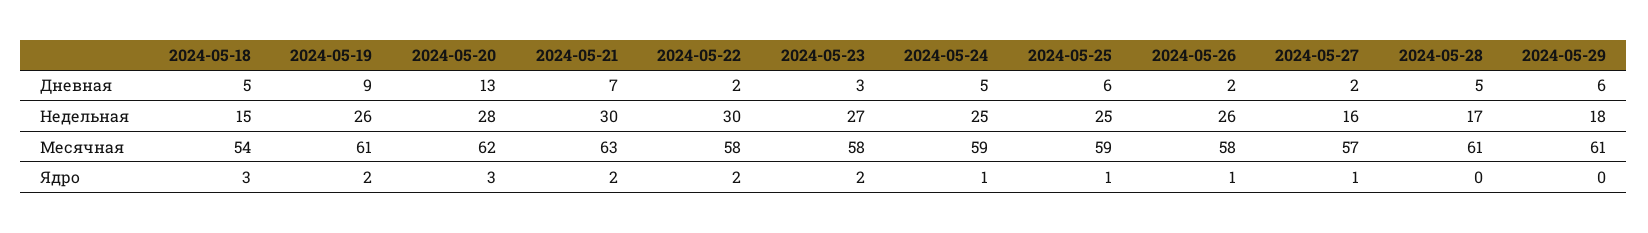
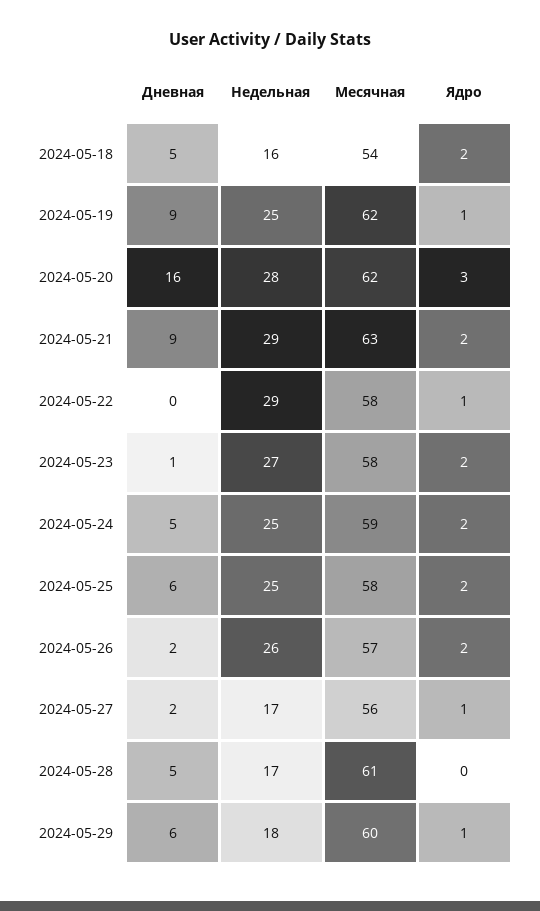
2024-05-20, Дневная: 13 -> 16
2024-05-21, Дневная: 7 -> 9
2024-05-22, Дневная: 2 -> 0
2024-05-23, Дневная: 3 -> 1
2024-05-18, Недельная: 15 -> 16
2024-05-19, Недельная: 26 -> 25
2024-05-21, Недельная: 30 -> 29
2024-05-22, Недельная: 30 -> 29
2024-05-27, Недельная: 16 -> 17
2024-05-19, Месячная: 61 -> 62
2024-05-25, Месячная: 59 -> 58
2024-05-26, Месячная: 58 -> 57
2024-05-27, Месячная: 57 -> 56
2024-05-29, Месячная: 61 -> 60
2024-05-18, Ядро: 3 -> 2
2024-05-19, Ядро: 2 -> 1
2024-05-22, Ядро: 2 -> 1
2024-05-24, Ядро: 1 -> 2
2024-05-25, Ядро: 1 -> 2
2024-05-26, Ядро: 1 -> 2
2024-05-29, Ядро: 0 -> 1

